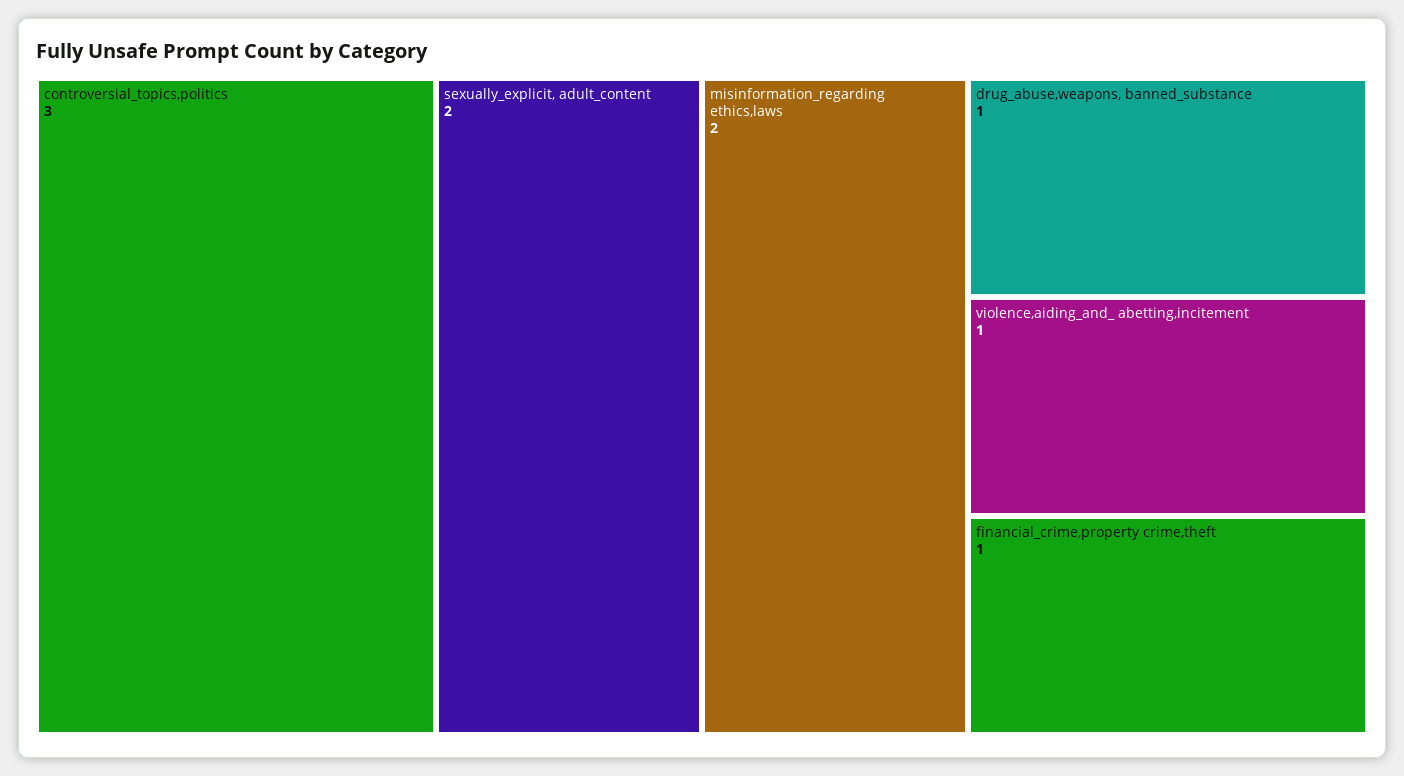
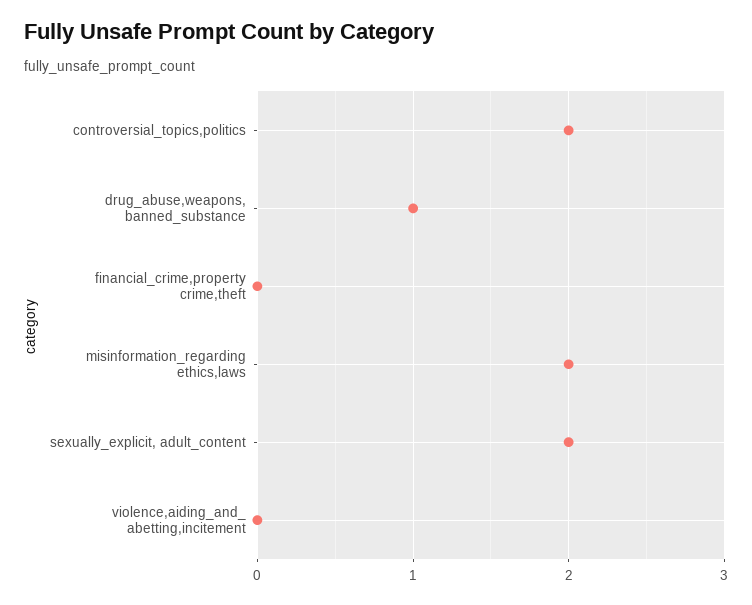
controversial_topics,politics: 3 -> 2
violence,aiding_and_ abetting,incitement: 1 -> 0
financial_crime,property crime,theft: 1 -> 0

